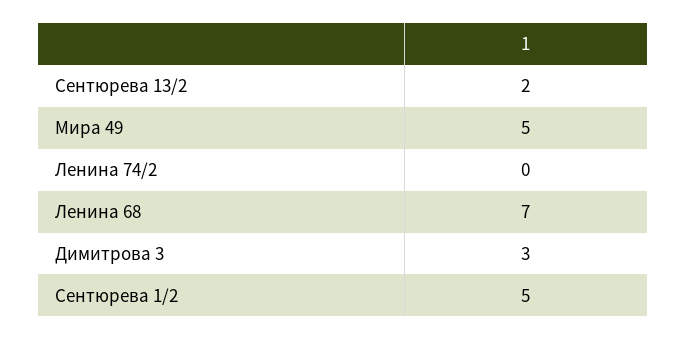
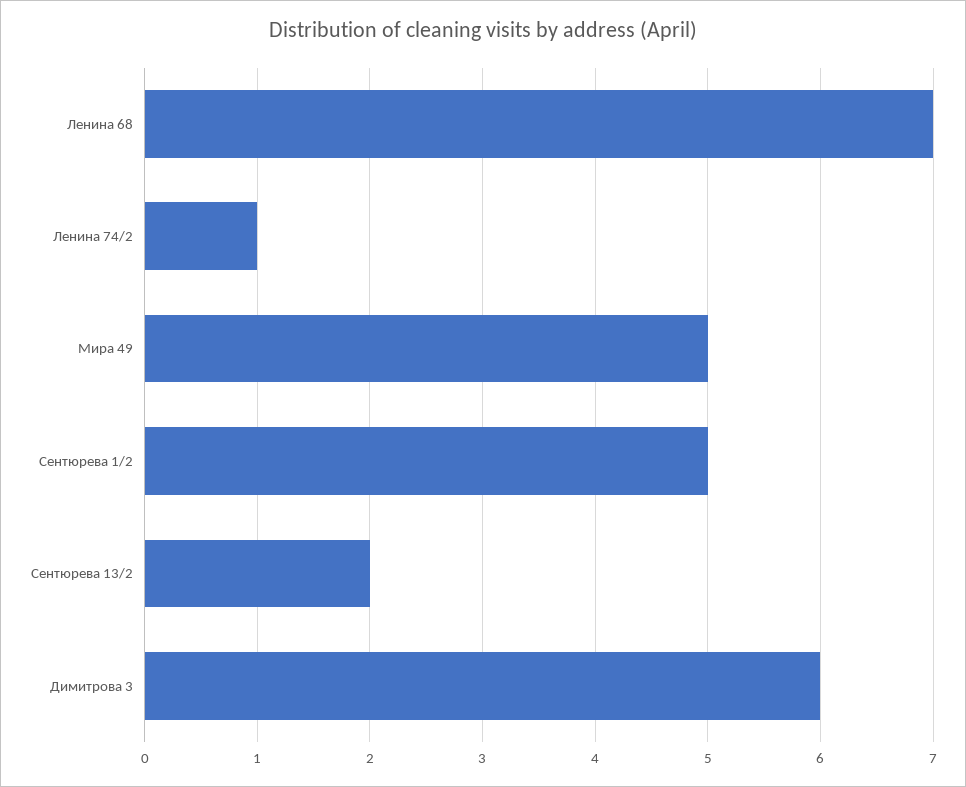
Ленина 74/2: 0 -> 1
Димитрова 3: 3 -> 6

